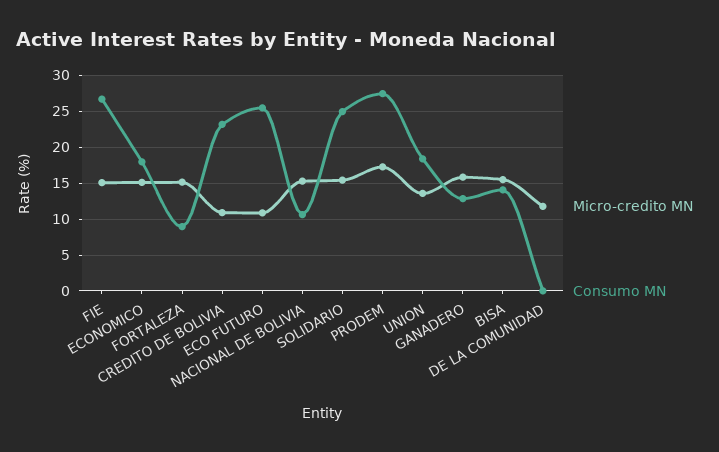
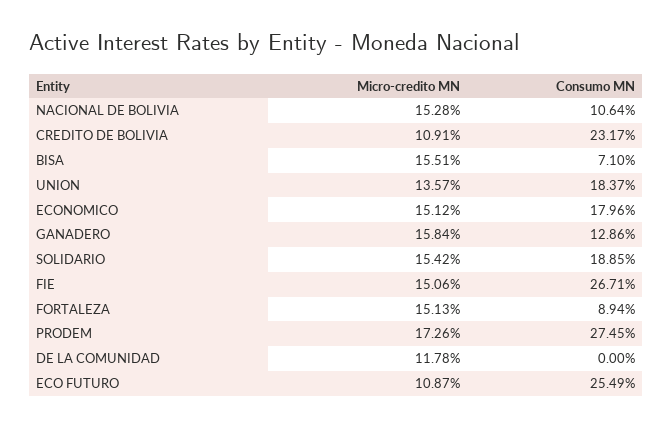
Consumo MN, SOLIDARIO: 25 -> 18.85
Consumo MN, BISA: 14 -> 7.1

